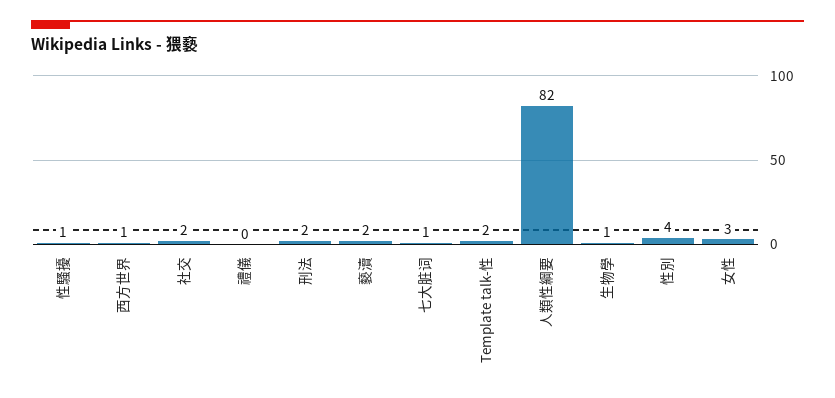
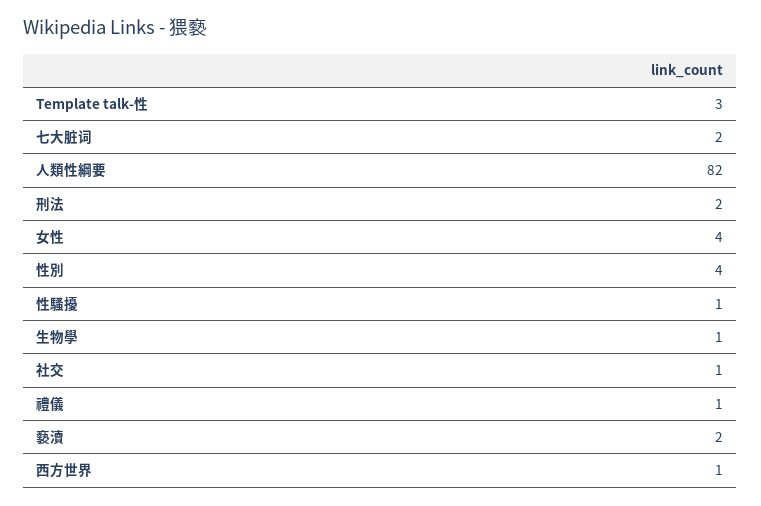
社交: 2 -> 1
禮儀: 0 -> 1
七大脏词: 1 -> 2
Template talk-性: 2 -> 3
女性: 3 -> 4

